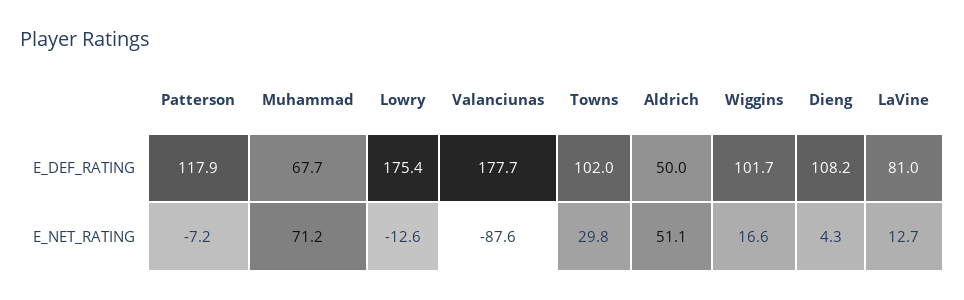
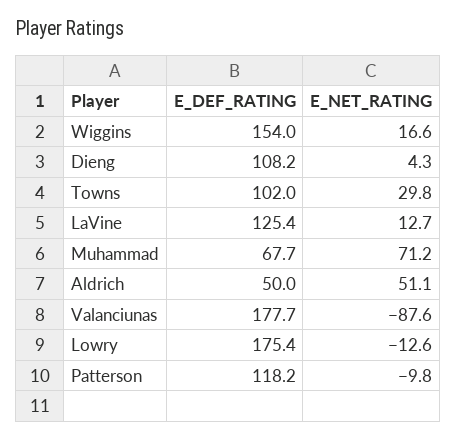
Patterson, E_DEF_RATING: 117.9 -> 118.2
Wiggins, E_DEF_RATING: 101.7 -> 154
LaVine, E_DEF_RATING: 81 -> 125.4
Patterson, E_NET_RATING: -7.2 -> -9.8

